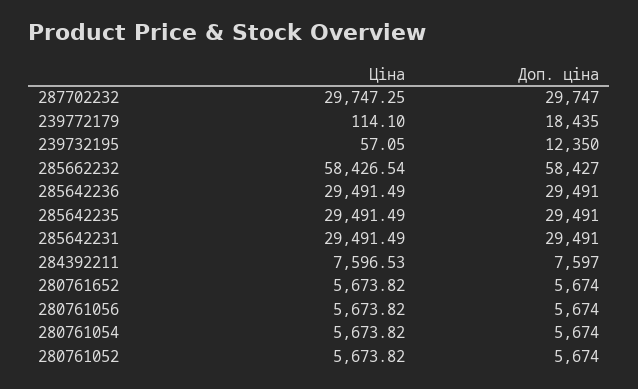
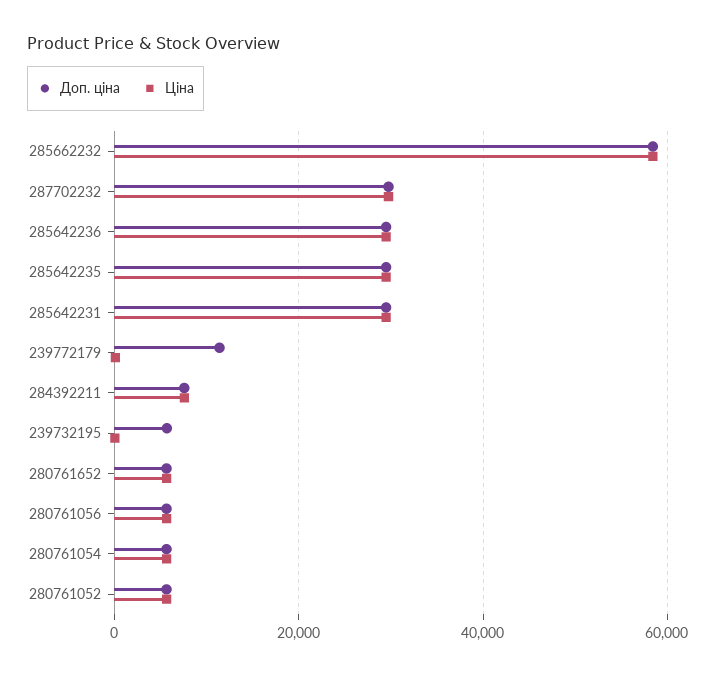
Доп. ціна, 239772179: 18435 -> 12000
Доп. ціна, 239732195: 12350 -> 6000

